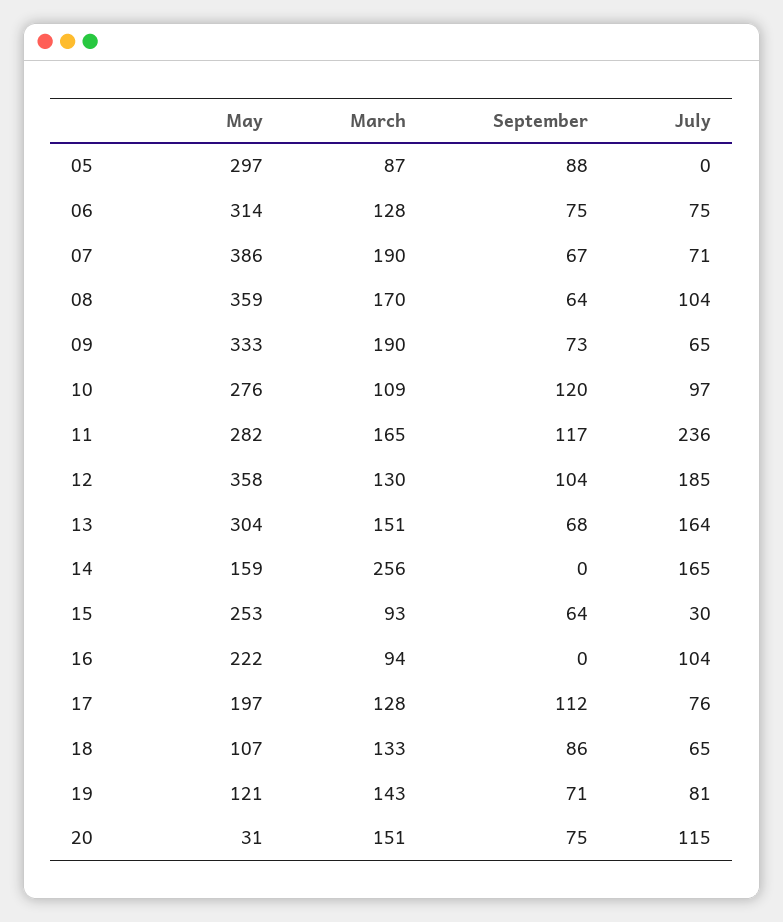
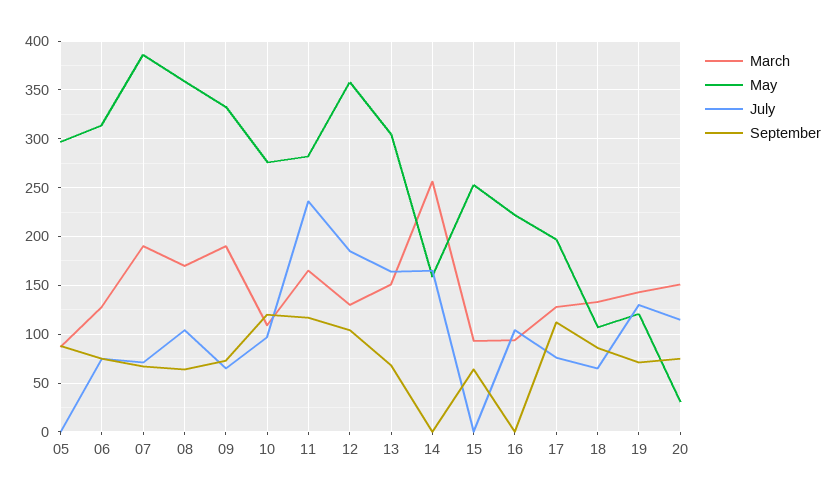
July, 15: 30 -> 0
July, 19: 81 -> 130

